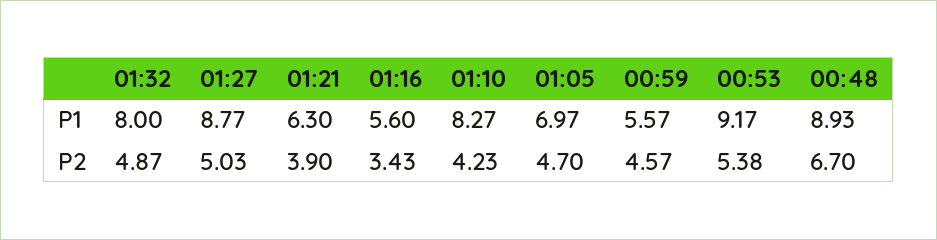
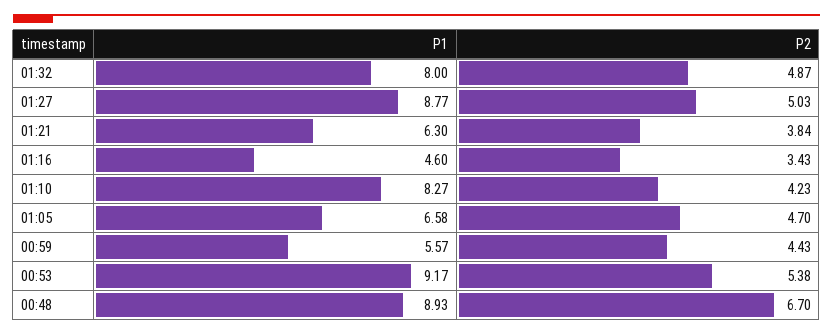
01:16, P1: 5.6 -> 4.6
01:05, P1: 6.97 -> 6.58
01:21, P2: 3.9 -> 3.84
00:59, P2: 4.57 -> 4.43

